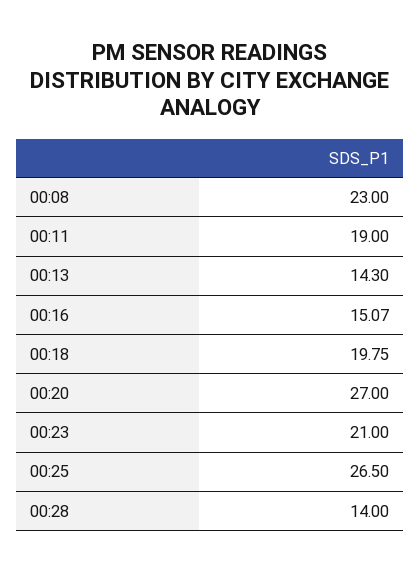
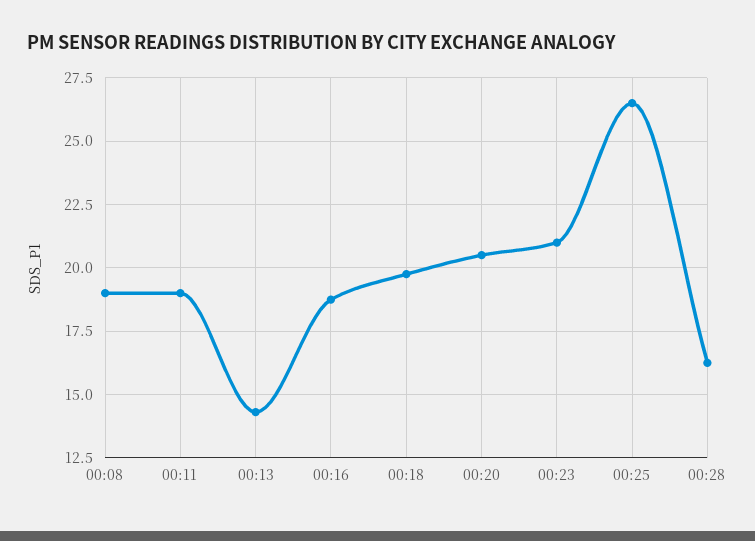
00:08: 23 -> 19
00:16: 15.07 -> 18.75
00:20: 27 -> 20.5
00:28: 14 -> 16.25

